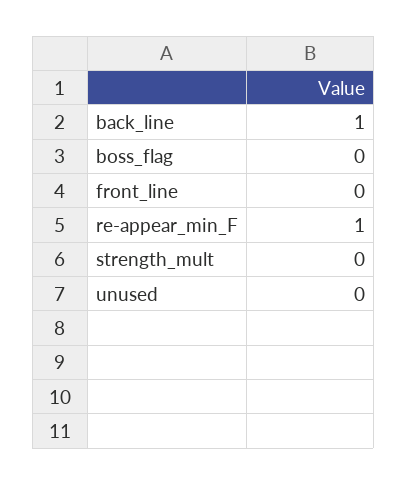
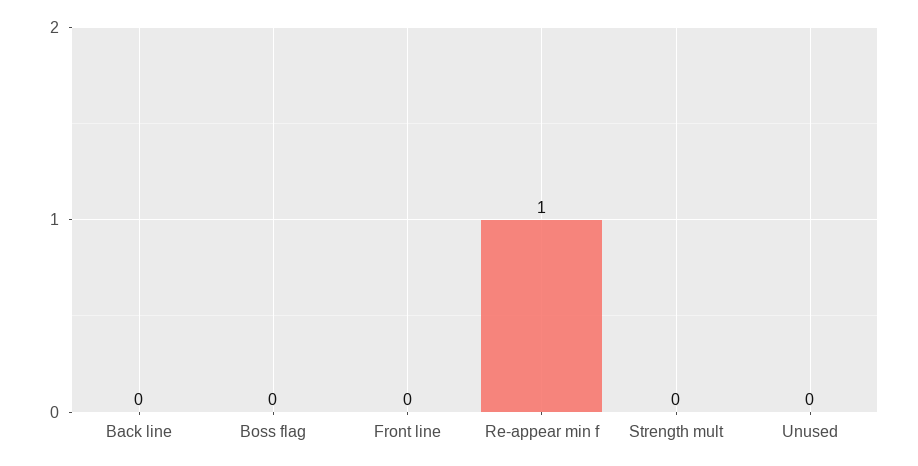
back_line: 1 -> 0

